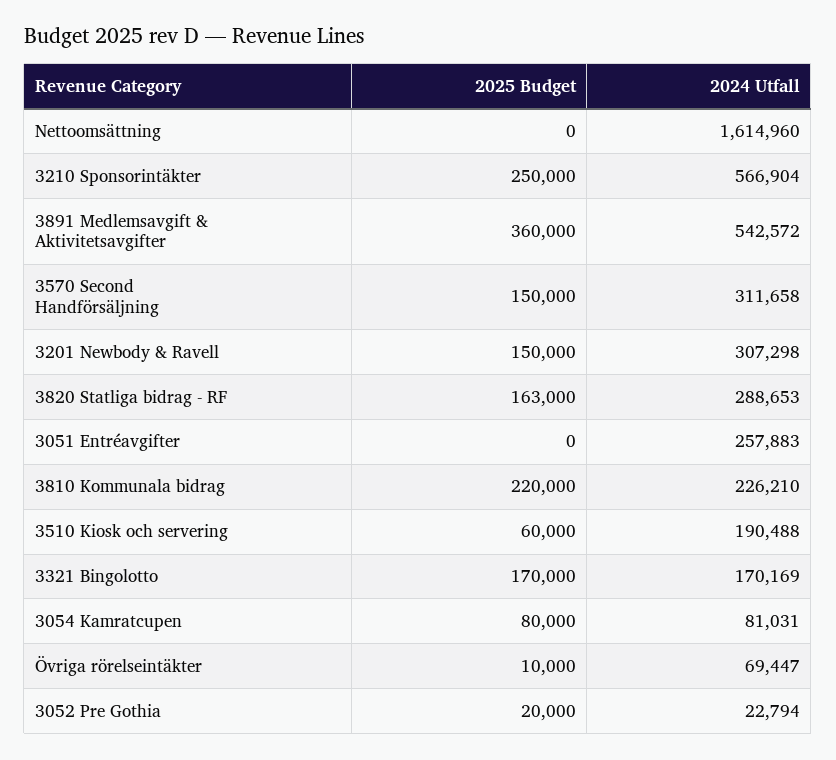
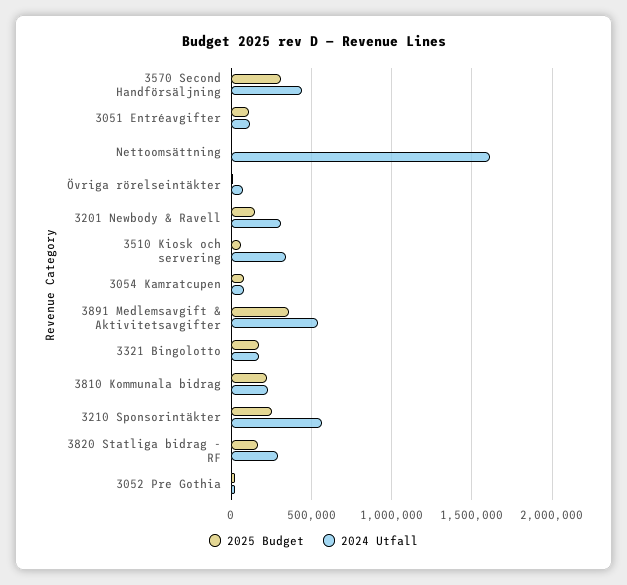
2025 Budget, 3570 Second Handförsäljning: 150000 -> 300000
2024 Utfall, 3570 Second Handförsäljning: 311658 -> 450000
2025 Budget, 3051 Entréavgifter: 0 -> 100000
2024 Utfall, 3051 Entréavgifter: 257883 -> 100000
2024 Utfall, 3510 Kiosk och servering: 190488 -> 350000

